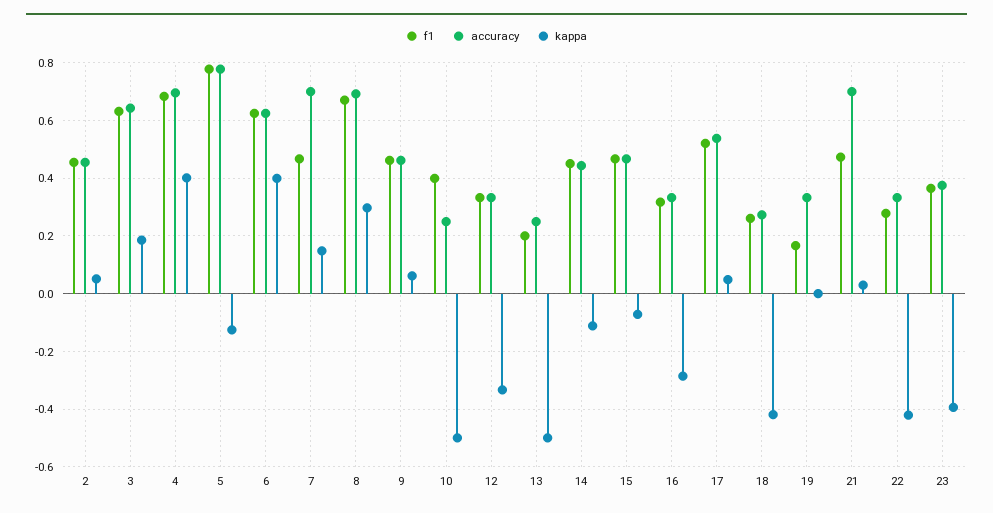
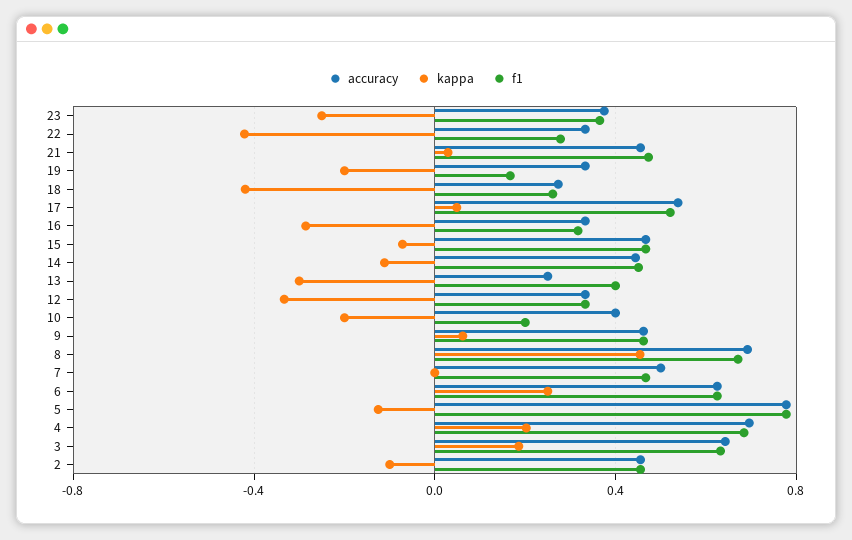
kappa, 2: 0.05 -> -0.1
kappa, 4: 0.4 -> 0.2
kappa, 6: 0.4 -> 0.25
accuracy, 7: 0.7 -> 0.5
kappa, 7: 0.15 -> 0
kappa, 8: 0.3 -> 0.45
f1, 10: 0.4 -> 0.2
accuracy, 10: 0.25 -> 0.4
kappa, 10: -0.5 -> -0.2
f1, 13: 0.2 -> 0.4
kappa, 13: -0.5 -> -0.3
kappa, 19: 0 -> -0.2
accuracy, 21: 0.7 -> 0.45
kappa, 23: -0.4 -> -0.25

